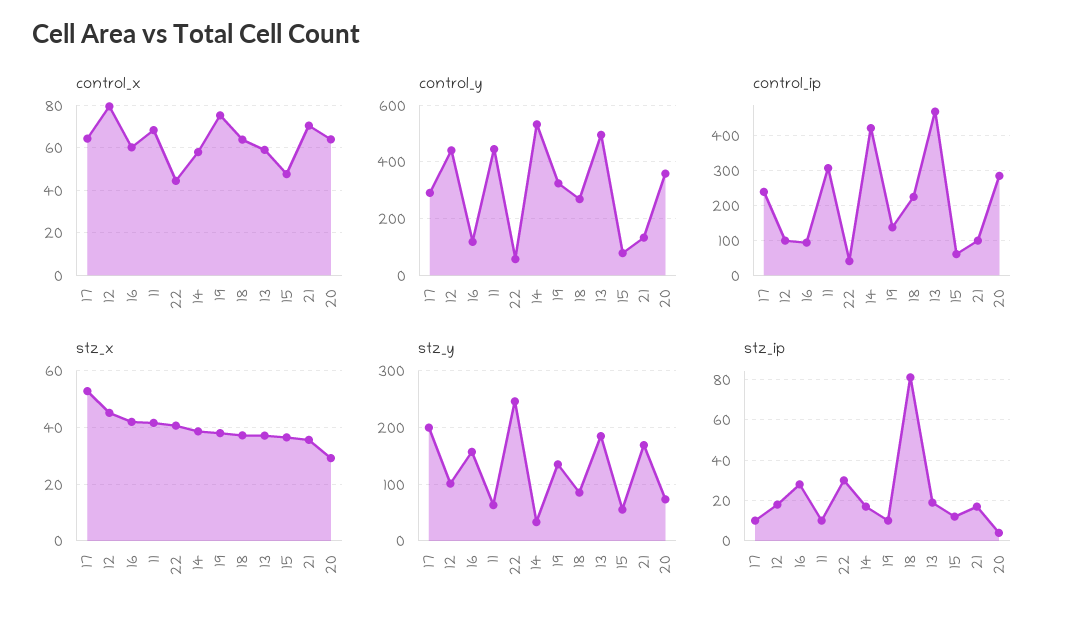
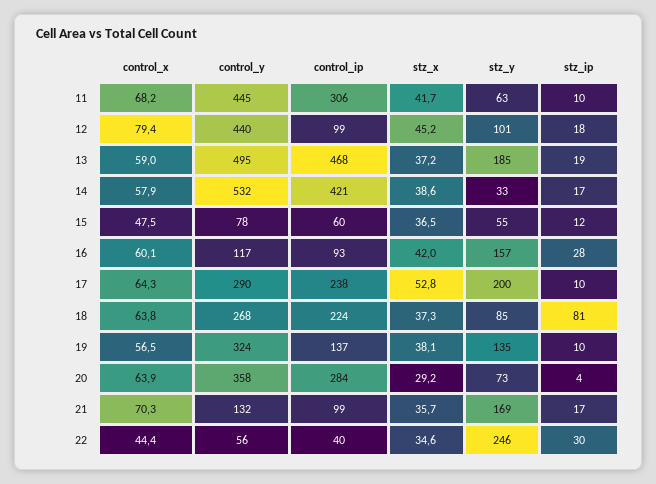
control_x, 19: 75 -> 56.5
stz_x, 22: 40 -> 34.6

